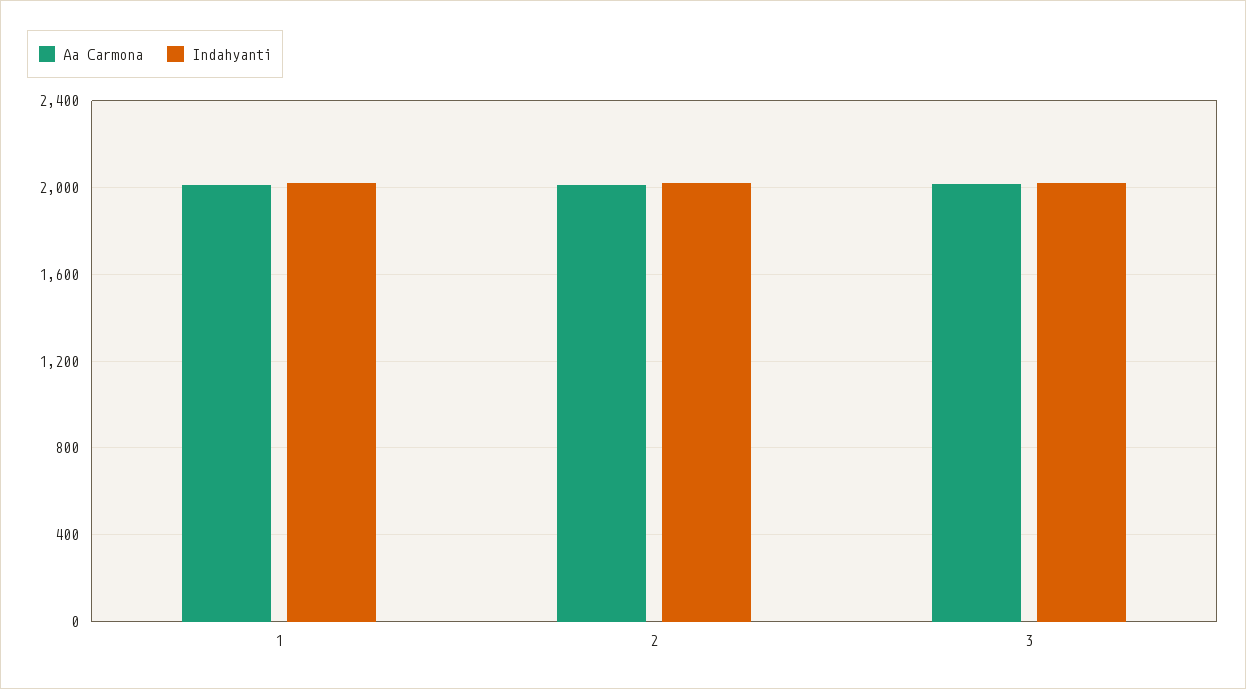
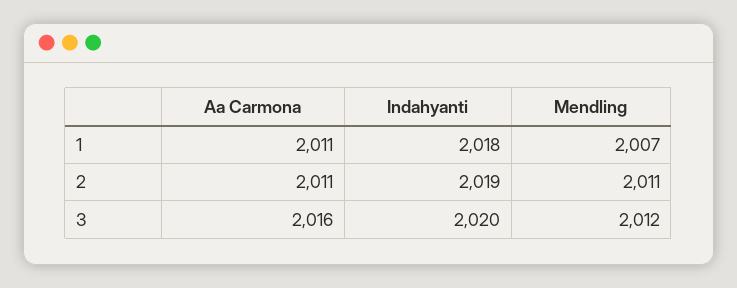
Mendling, 1: none -> 2007
Mendling, 2: none -> 2011
Mendling, 3: none -> 2012

